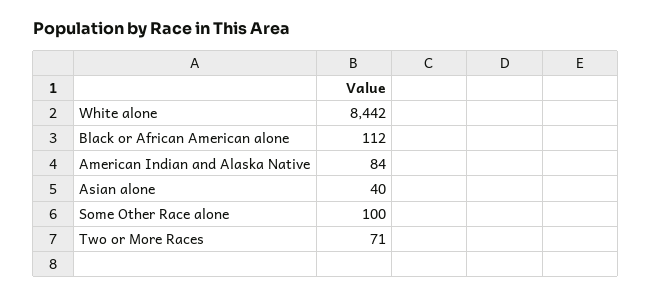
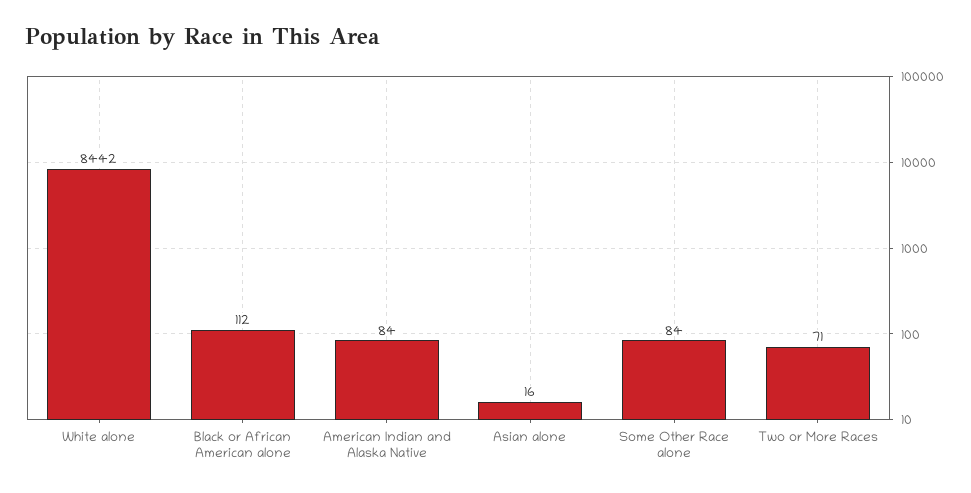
Asian alone: 40 -> 16
Some Other Race alone: 100 -> 84

